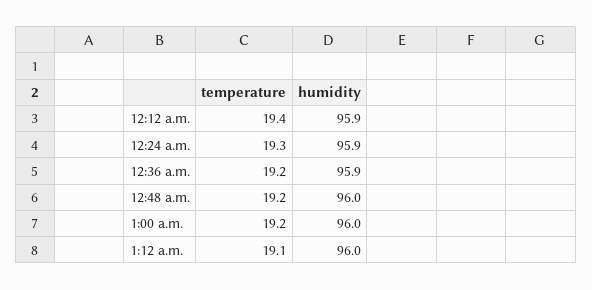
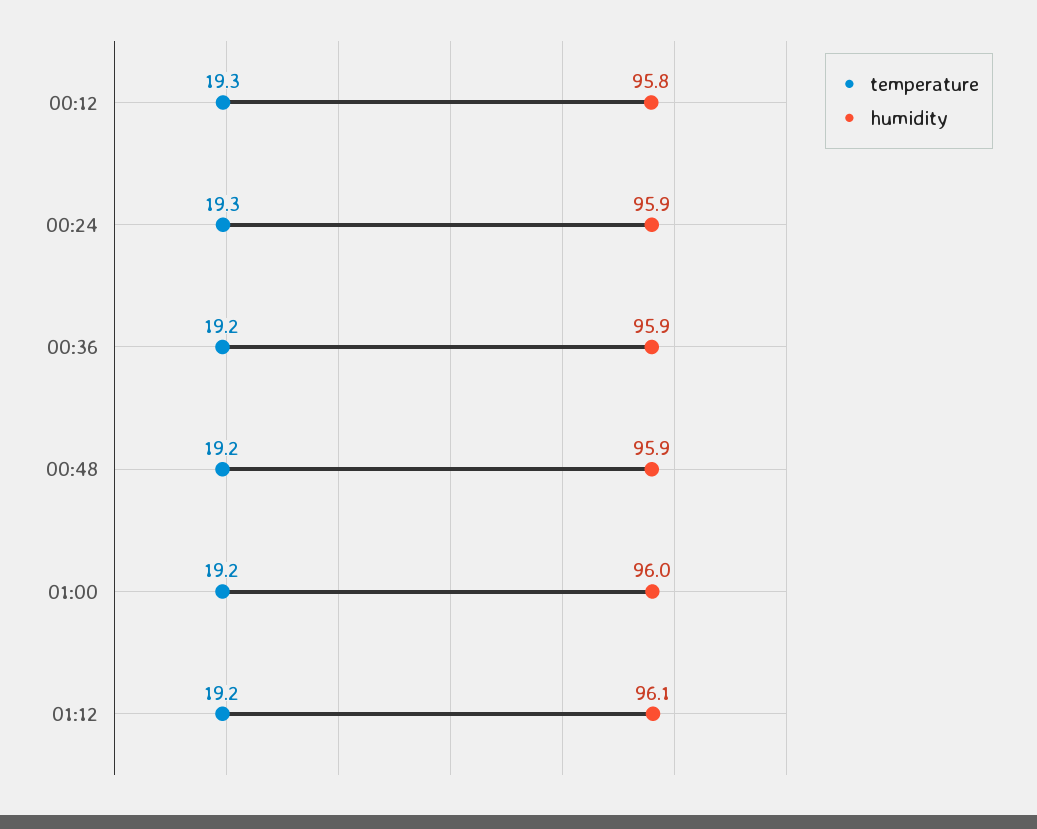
temperature, 12:12 a.m.: 19.4 -> 19.3
humidity, 12:12 a.m.: 95.9 -> 95.8
humidity, 12:48 a.m.: 96 -> 95.9
temperature, 1:12 a.m.: 19.1 -> 19.2
humidity, 1:12 a.m.: 96 -> 96.1

